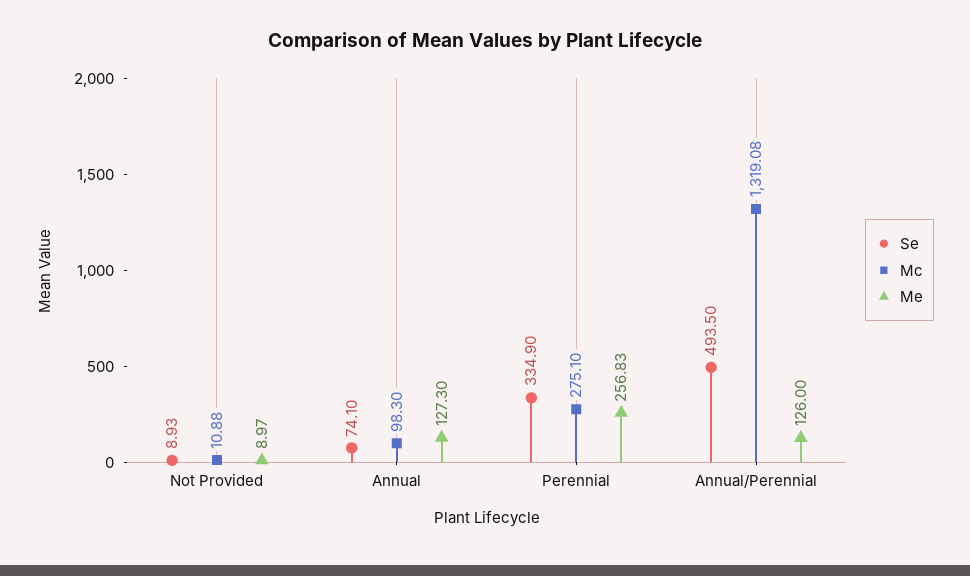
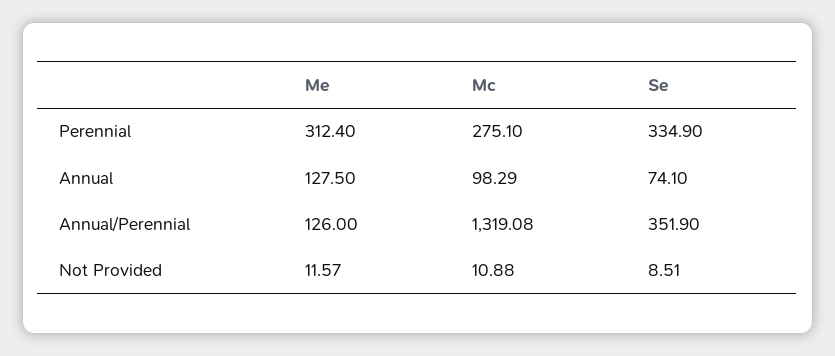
Se, Not Provided: 8.93 -> 8.51
Me, Not Provided: 8.97 -> 11.57
Mc, Annual: 98.3 -> 98.29
Me, Annual: 127.3 -> 127.5
Me, Perennial: 256.83 -> 312.4
Se, Annual/Perennial: 493.5 -> 351.9

